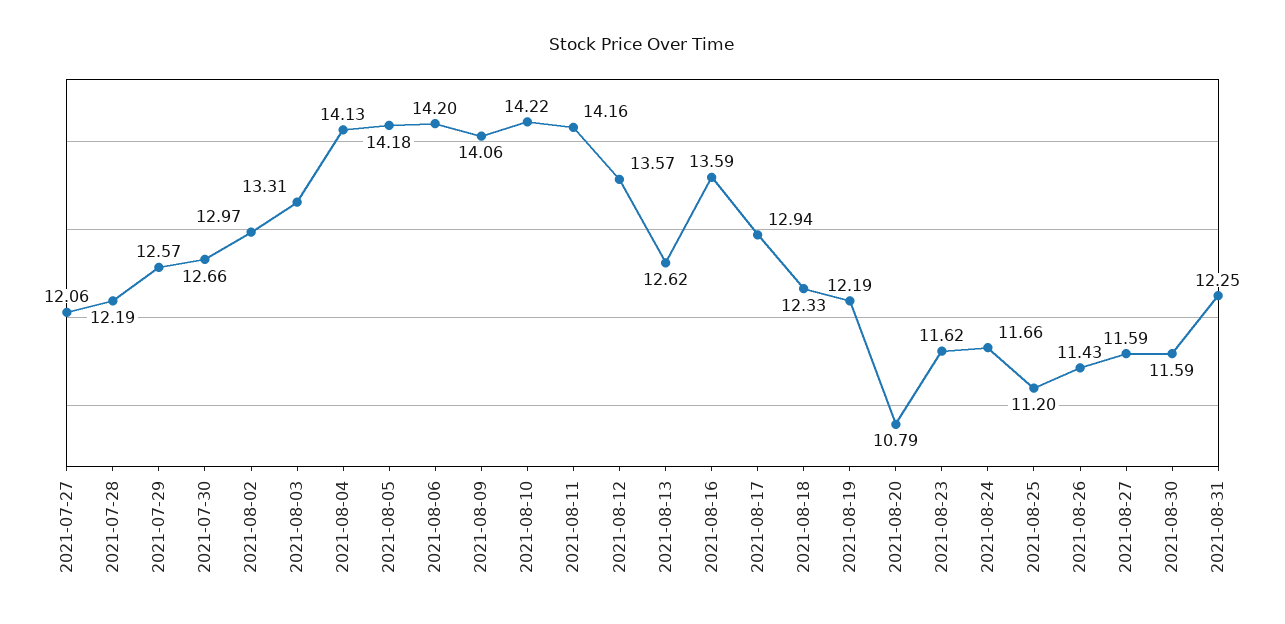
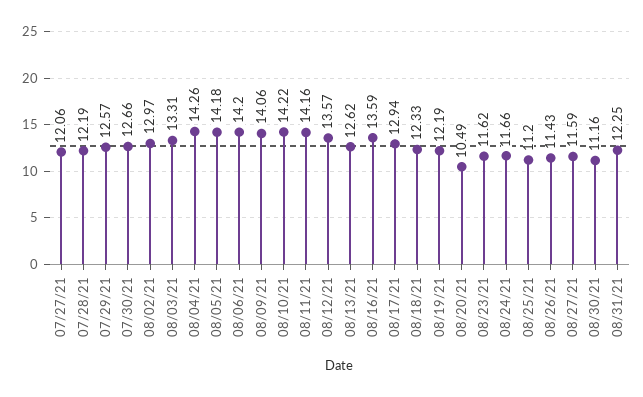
2021-08-04: 14.13 -> 14.26
2021-08-20: 10.79 -> 10.49
2021-08-30: 11.59 -> 11.16

